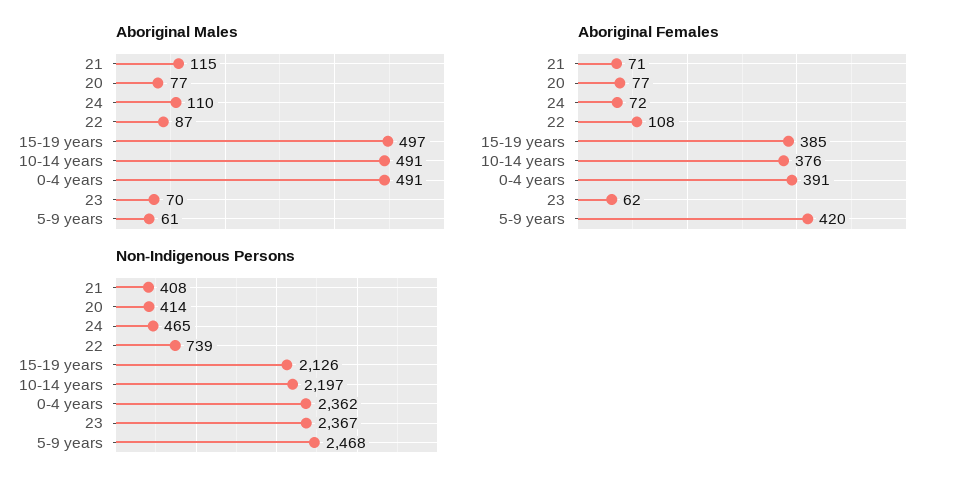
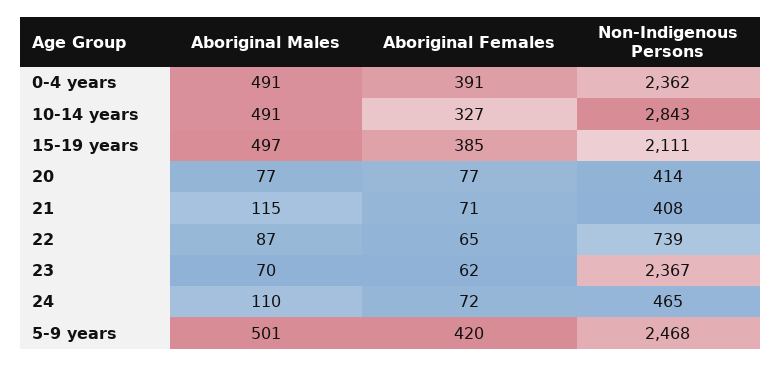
Aboriginal Males, 5-9 years: 61 -> 501
Aboriginal Females, 22: 108 -> 65
Aboriginal Females, 10-14 years: 376 -> 327
Non-Indigenous Persons, 15-19 years: 2126 -> 2111
Non-Indigenous Persons, 10-14 years: 2197 -> 2843

